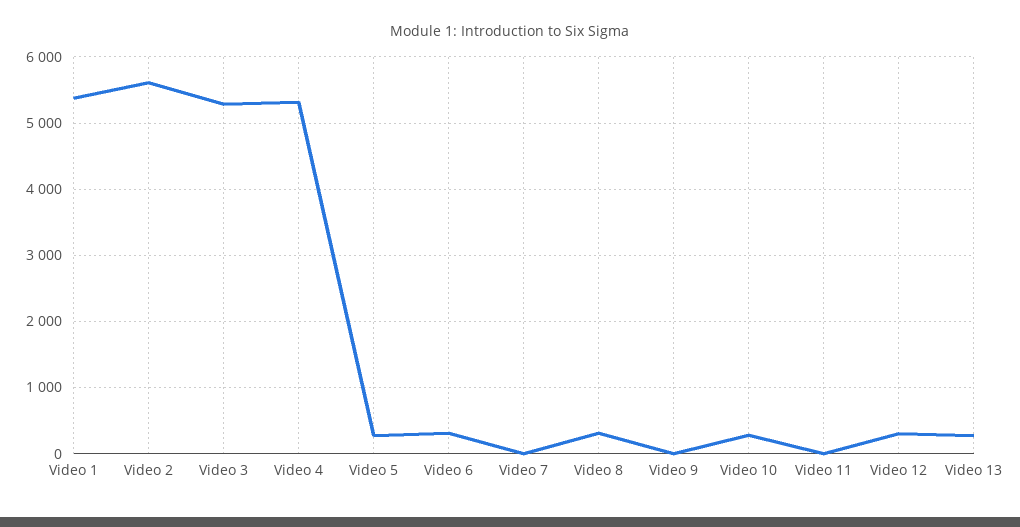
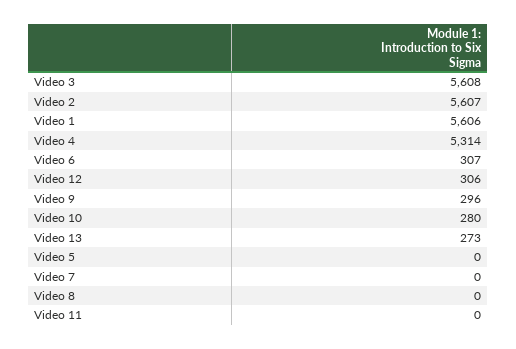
Video 1: 5400 -> 5606
Video 3: 5300 -> 5608
Video 5: 300 -> 0
Video 8: 300 -> 0
Video 9: 0 -> 296

